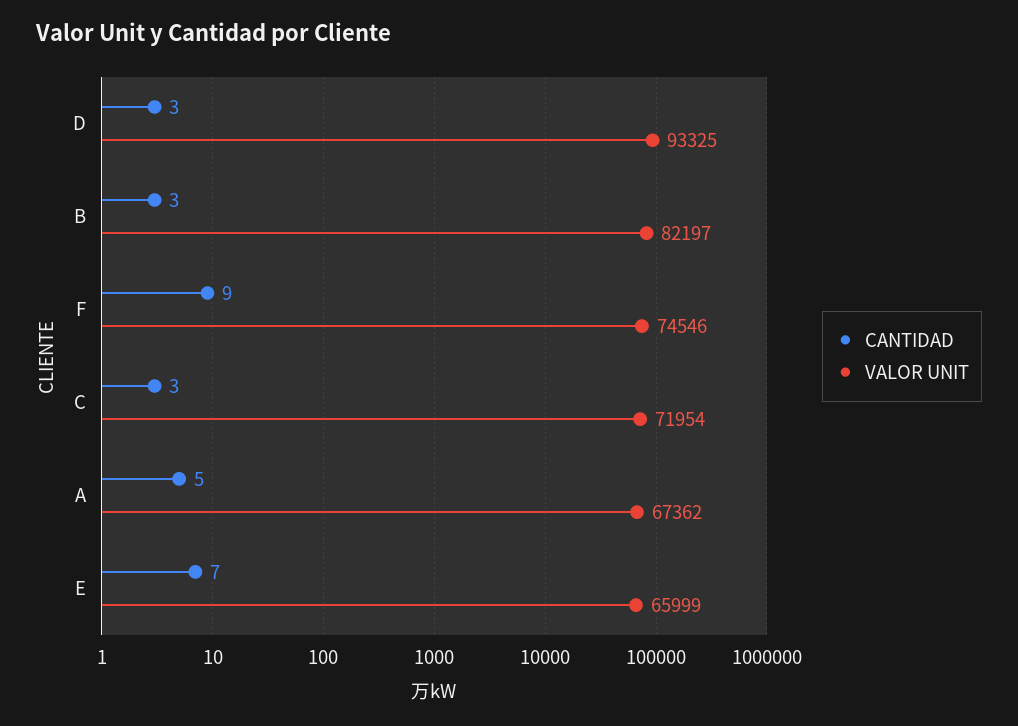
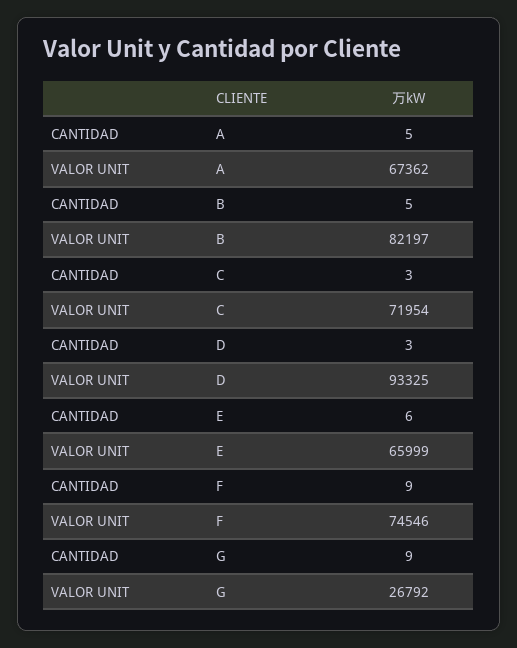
CANTIDAD, B: 3 -> 5
CANTIDAD, E: 7 -> 6
CANTIDAD, G: none -> 9
VALOR UNIT, G: none -> 26792

